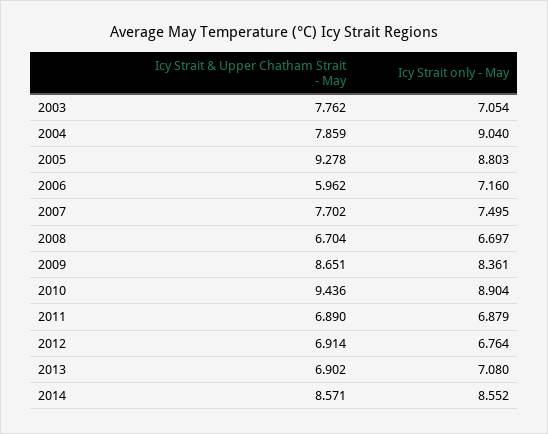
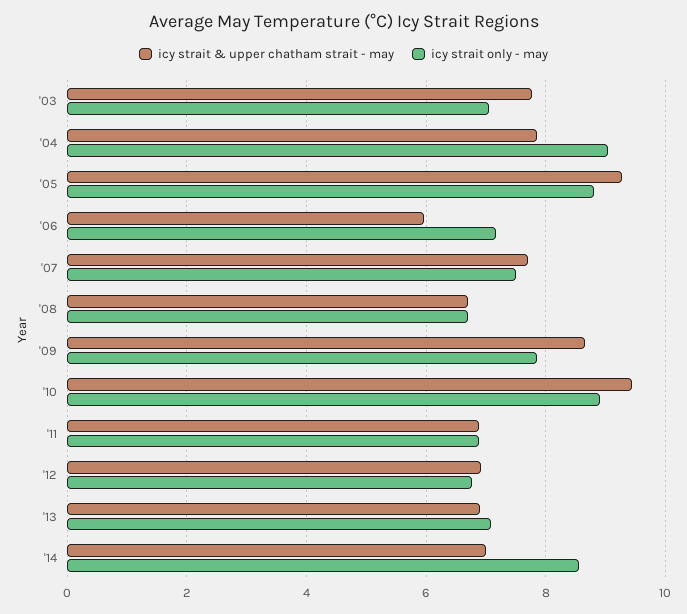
Icy Strait only - May, 2009: 8.361 -> 7.8
Icy Strait & Upper Chatham Strait - May, 2014: 8.571 -> 7

